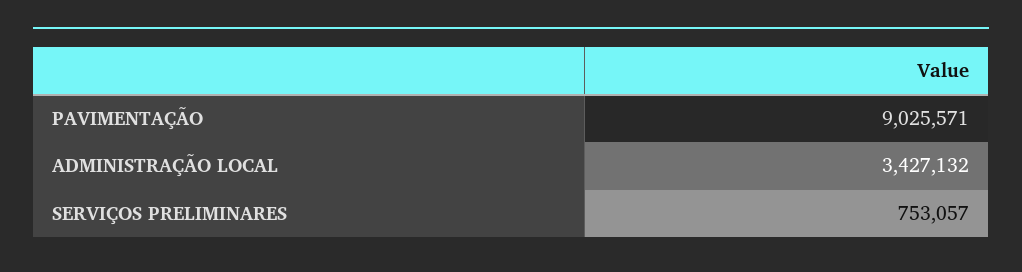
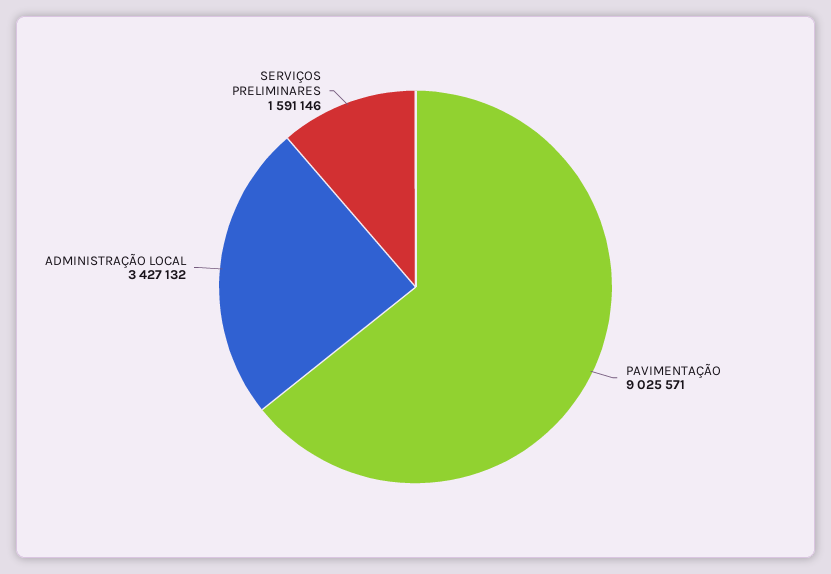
SERVIÇOS PRELIMINARES: 753057 -> 1591146

